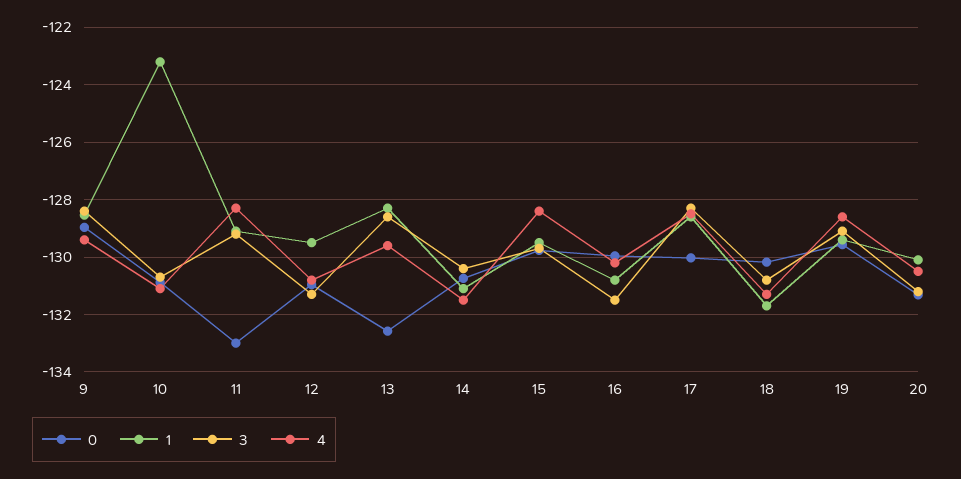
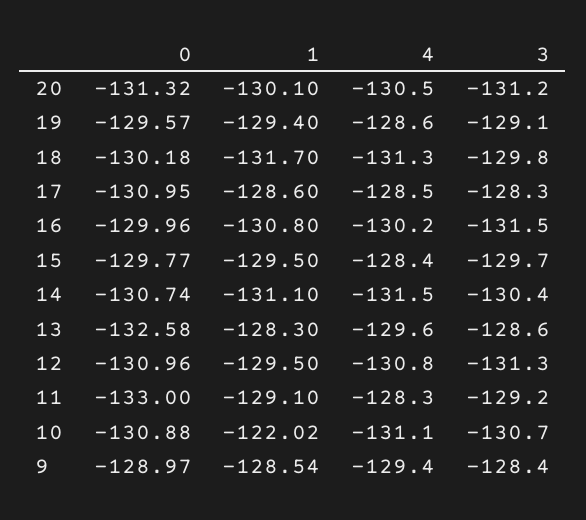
1, 10: -123.25 -> -122.02
0, 17: -130 -> -130.95
3, 18: -130.75 -> -129.8

